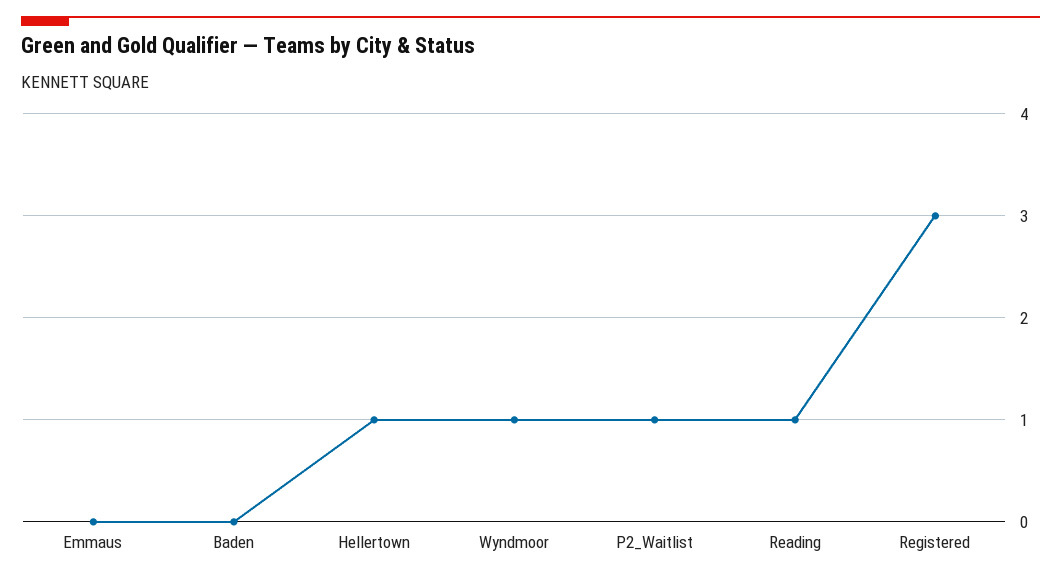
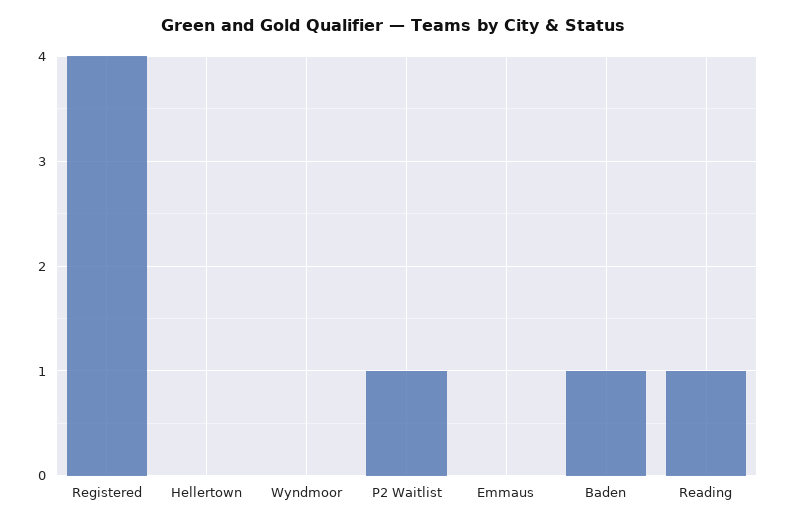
Baden: 0 -> 1
Hellertown: 1 -> 0
Wyndmoor: 1 -> 0
Registered: 3 -> 4

